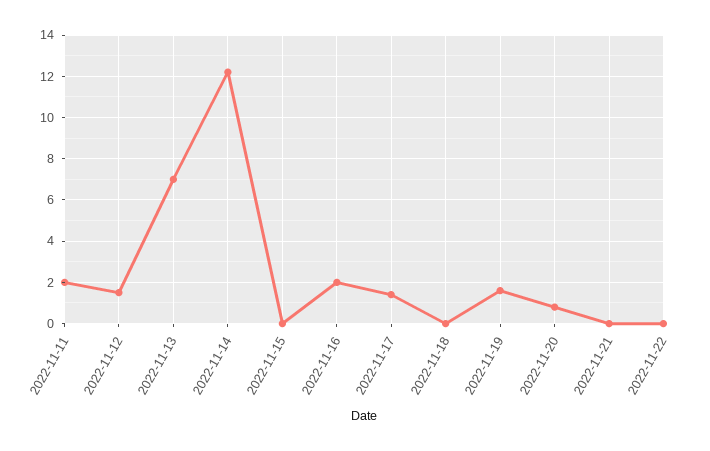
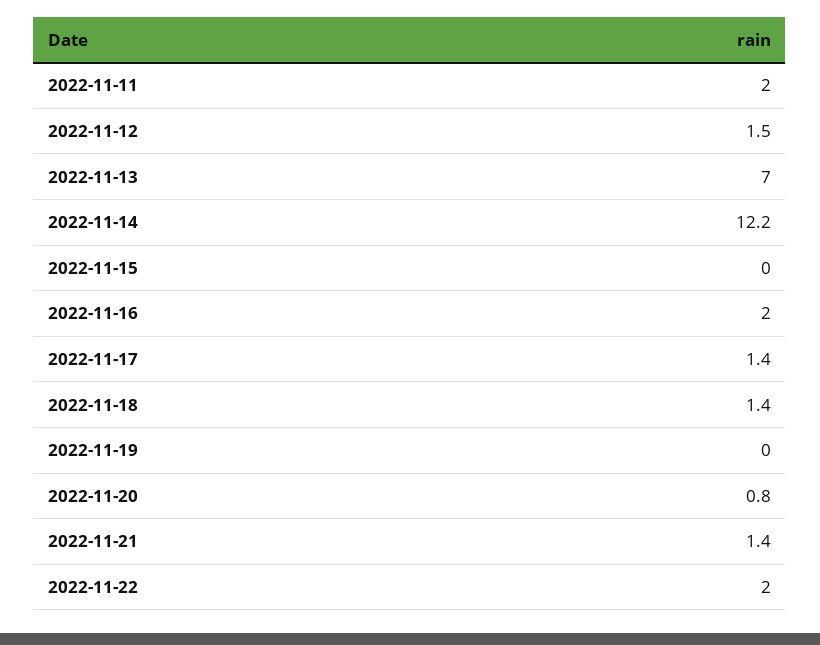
2022-11-18: 0 -> 1.4
2022-11-19: 1.5 -> 0
2022-11-21: 0 -> 1.4
2022-11-22: 0 -> 2

